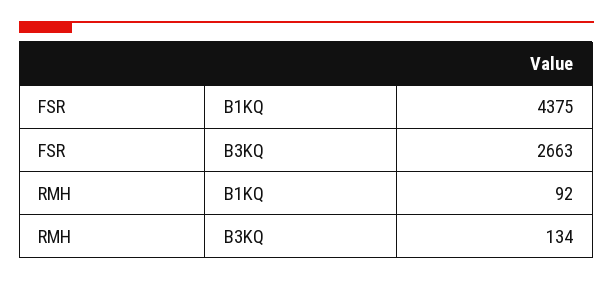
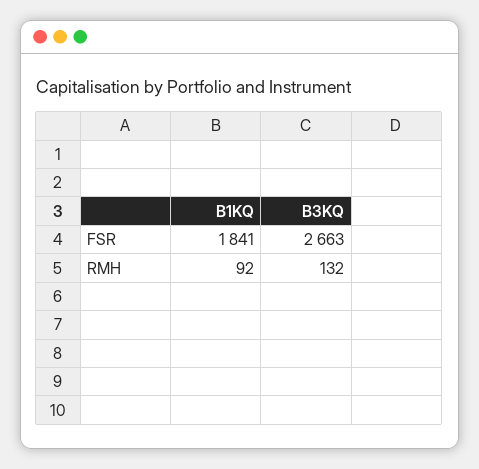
FSR, B1KQ: 4375 -> 1841
RMH, B3KQ: 134 -> 132

